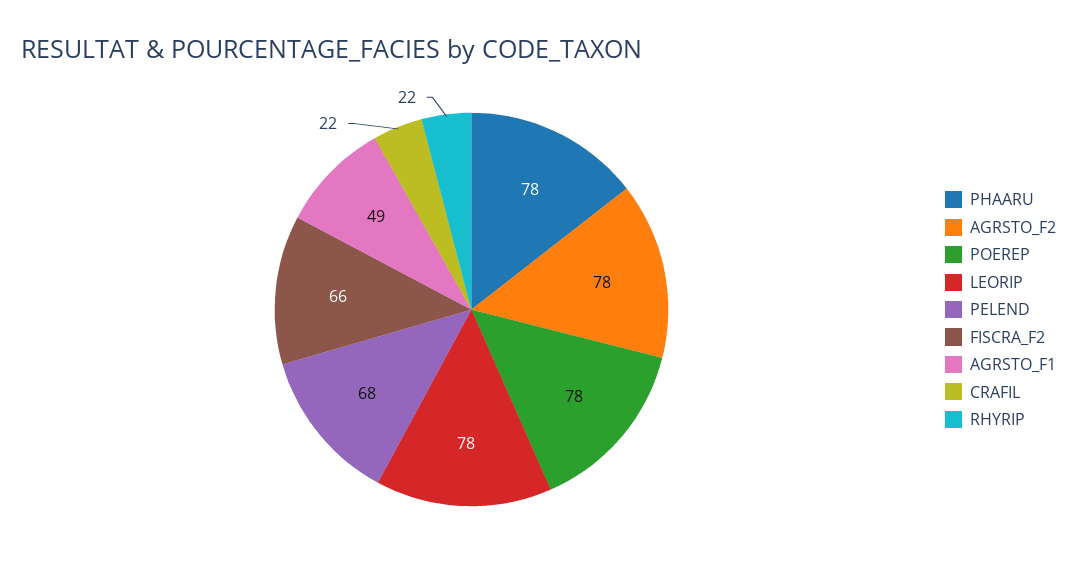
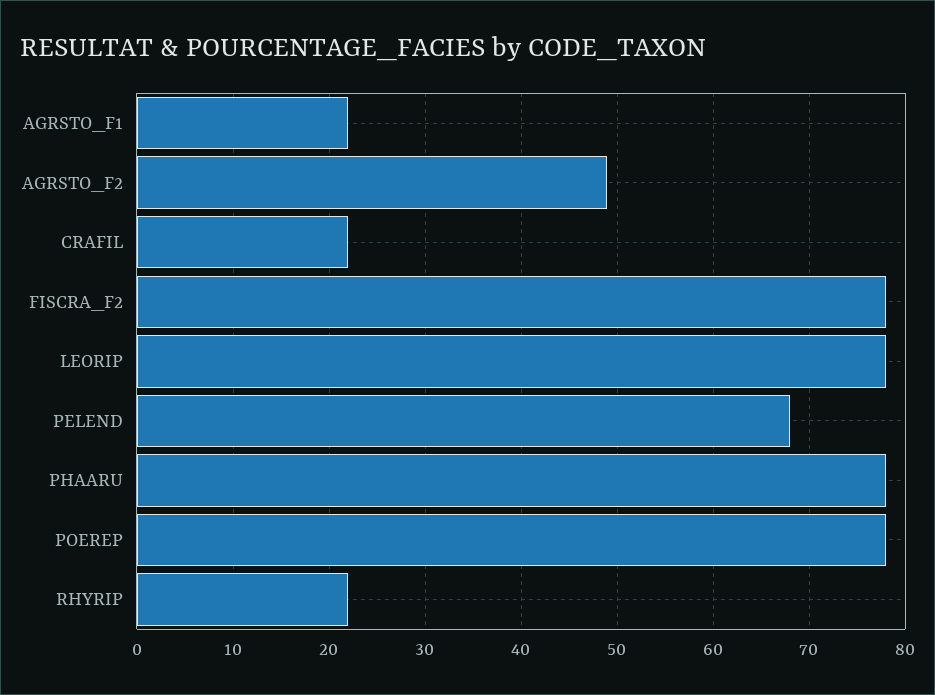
AGRSTO_F2: 78 -> 49
FISCRA_F2: 66 -> 78
AGRSTO_F1: 49 -> 22

